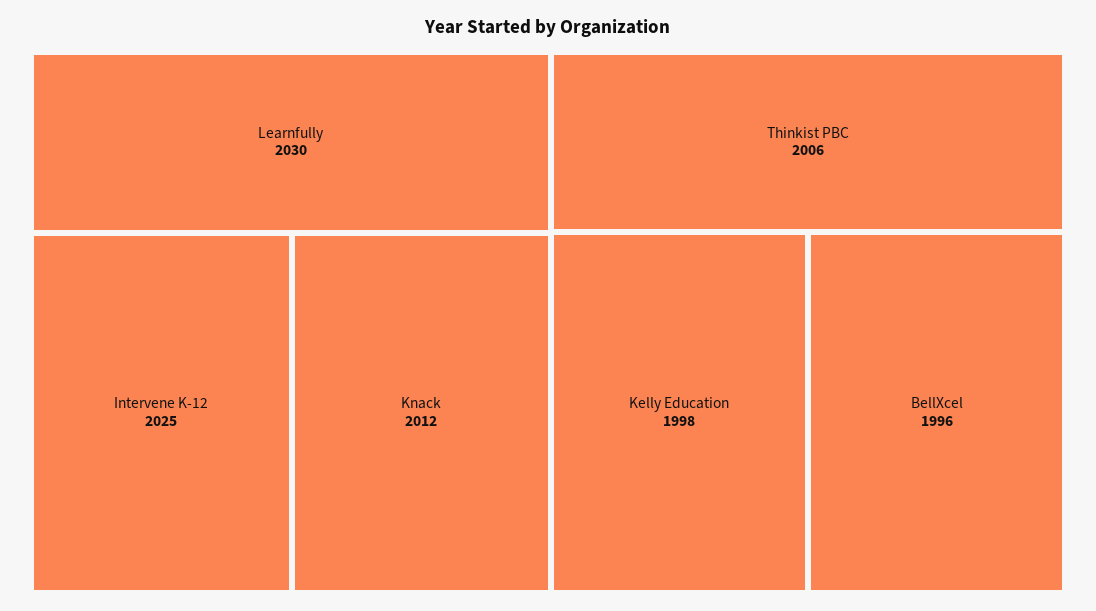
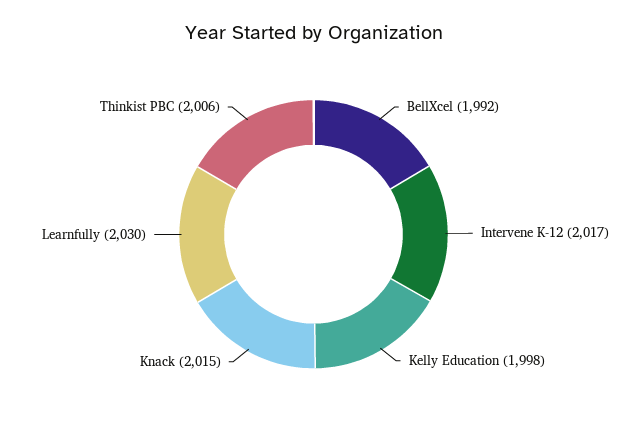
Intervene K-12: 2025 -> 2017
Knack: 2012 -> 2015
BellXcel: 1996 -> 1992

